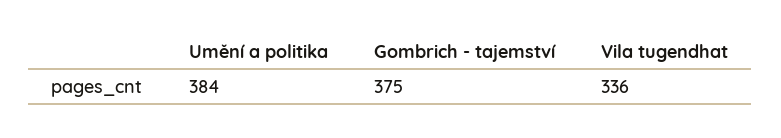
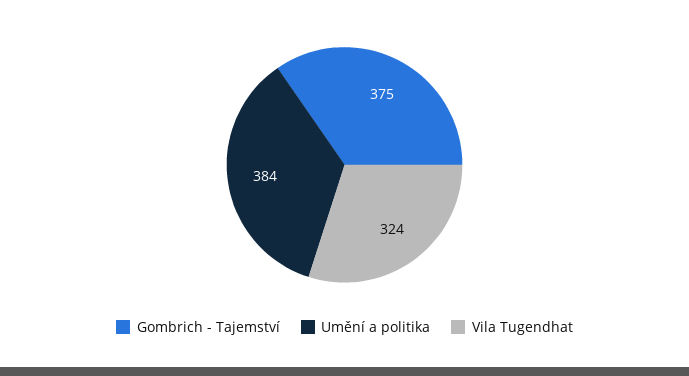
Vila tugendhat: 336 -> 324

